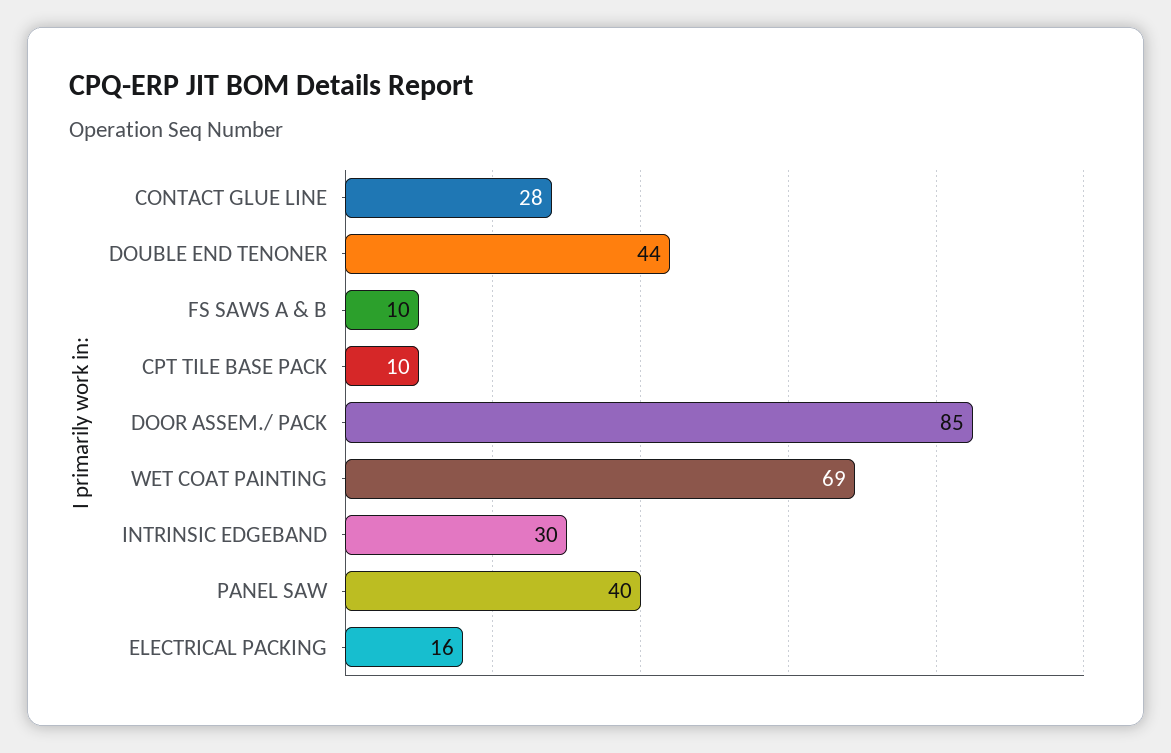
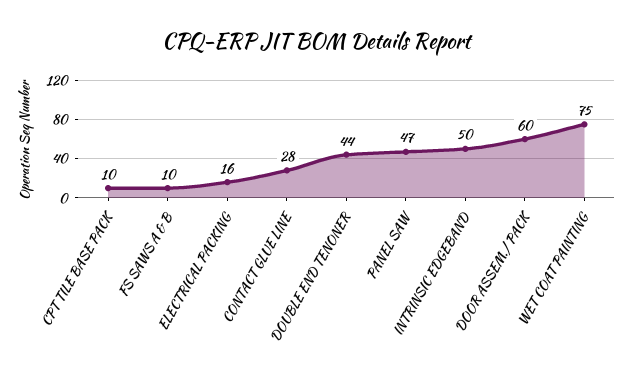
DOOR ASSEM./ PACK: 85 -> 60
WET COAT PAINTING: 69 -> 75
INTRINSIC EDGEBAND: 30 -> 50
PANEL SAW: 40 -> 47

